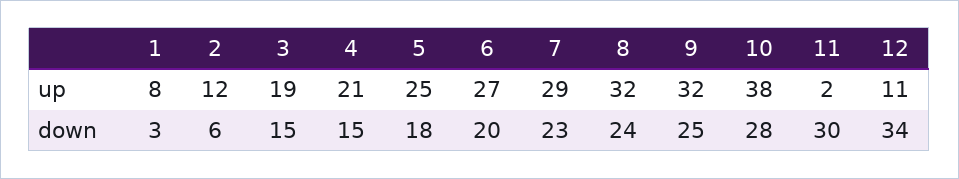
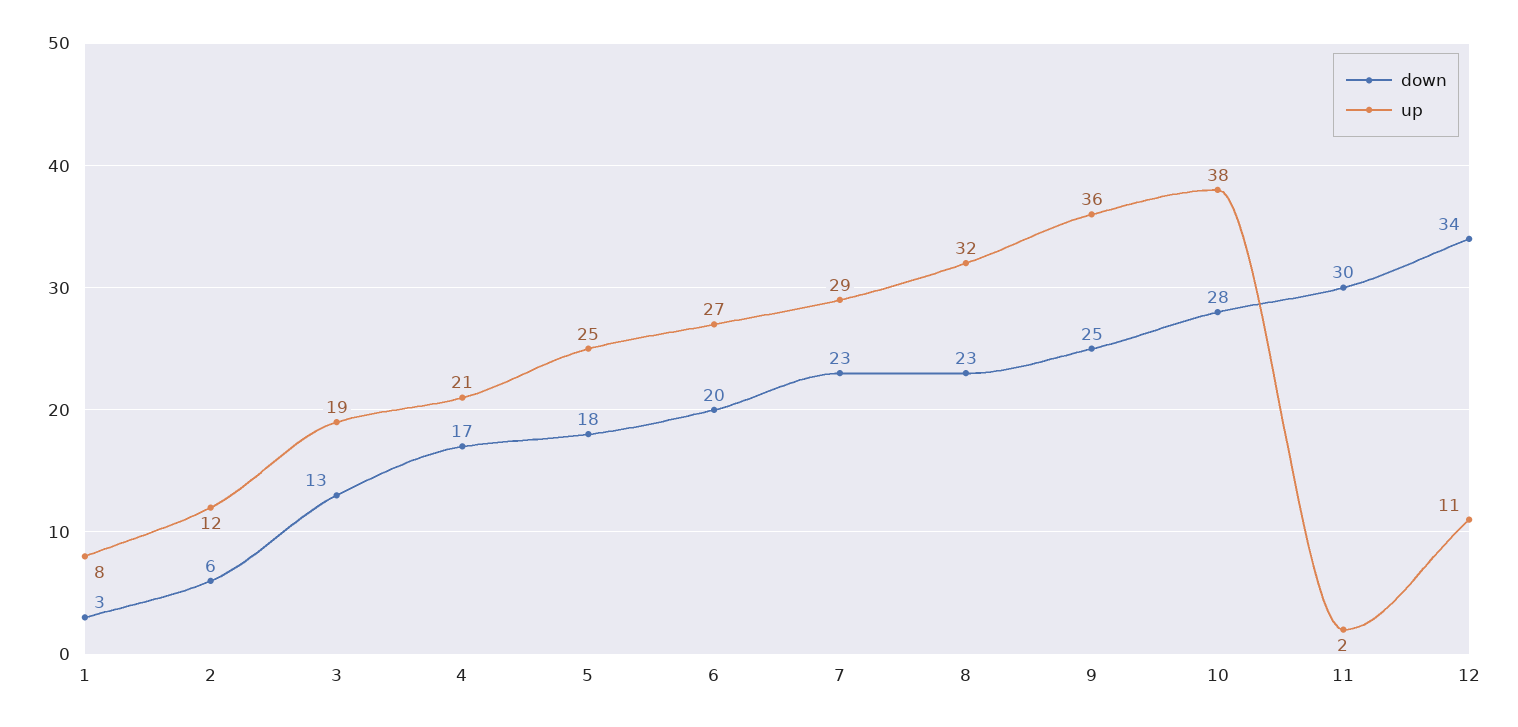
up, 9: 32 -> 36
down, 3: 15 -> 13
down, 4: 15 -> 17
down, 8: 24 -> 23

